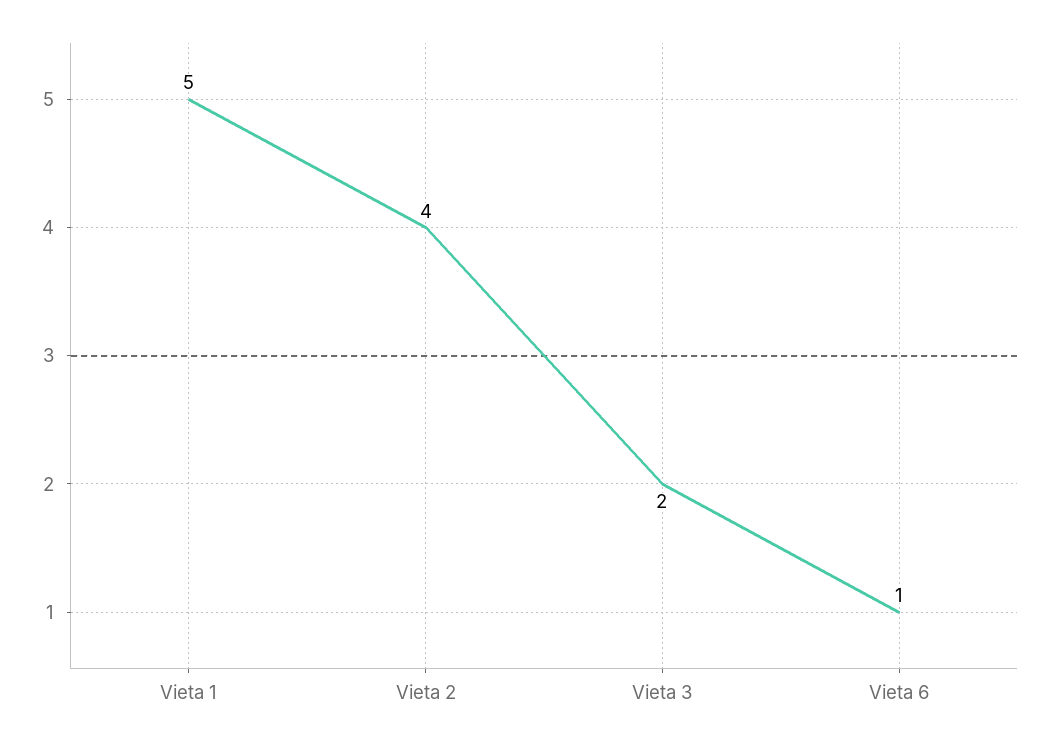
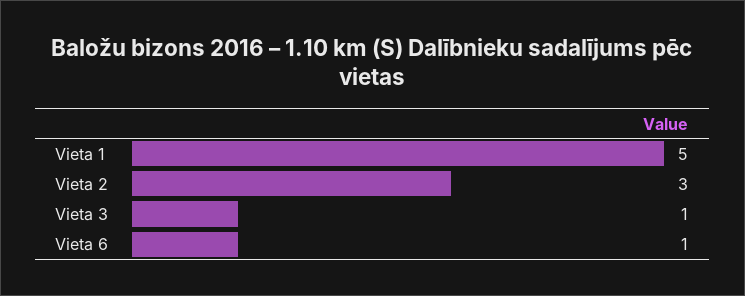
Vieta 2: 4 -> 3
Vieta 3: 2 -> 1

